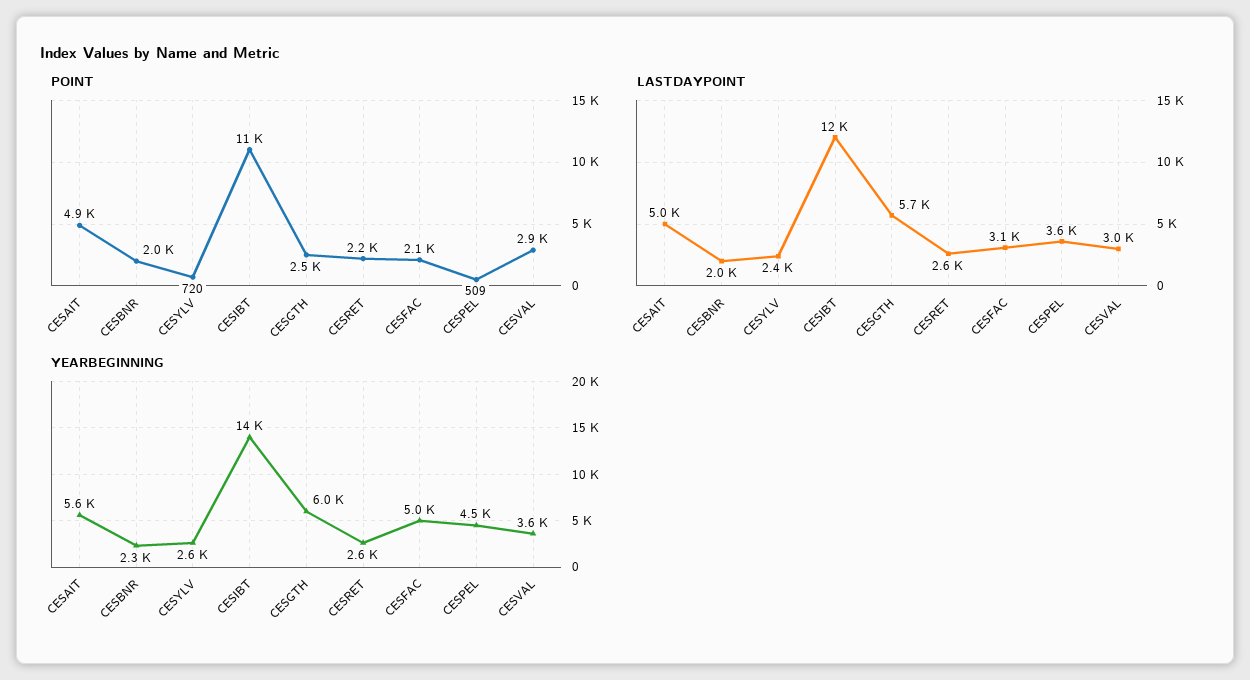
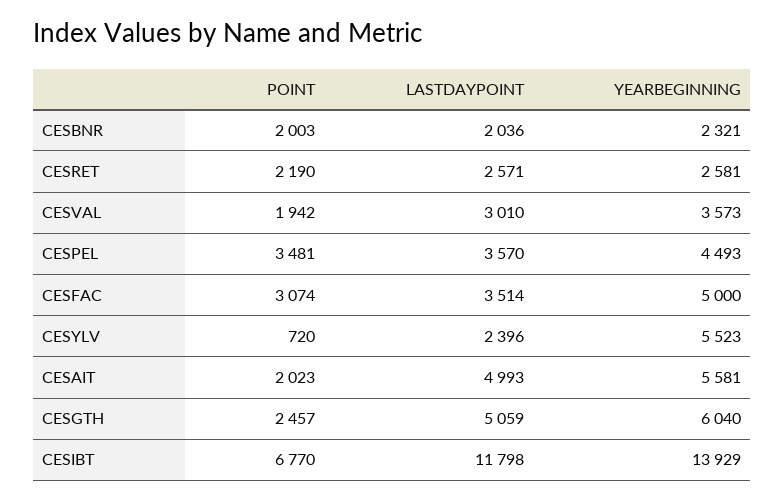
POINT, CESAIT: 4900 -> 2023
POINT, CESIBT: 11000 -> 6770
POINT, CESFAC: 2100 -> 3074
POINT, CESPEL: 509 -> 3481
POINT, CESVAL: 2900 -> 1942
LASTDAYPOINT, CESGTH: 5700 -> 5059
LASTDAYPOINT, CESFAC: 3100 -> 3514
YEARBEGINNING, CESYLV: 2600 -> 5523

